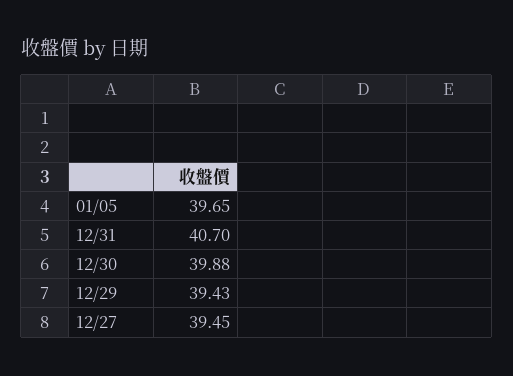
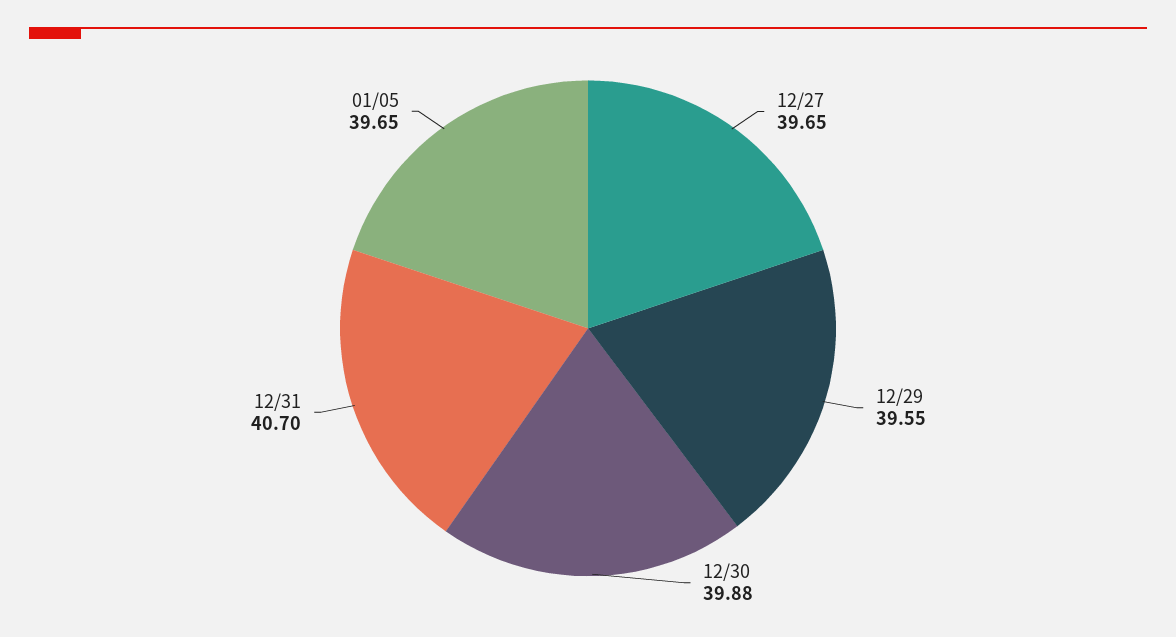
12/29: 39.43 -> 39.55
12/27: 39.45 -> 39.65

